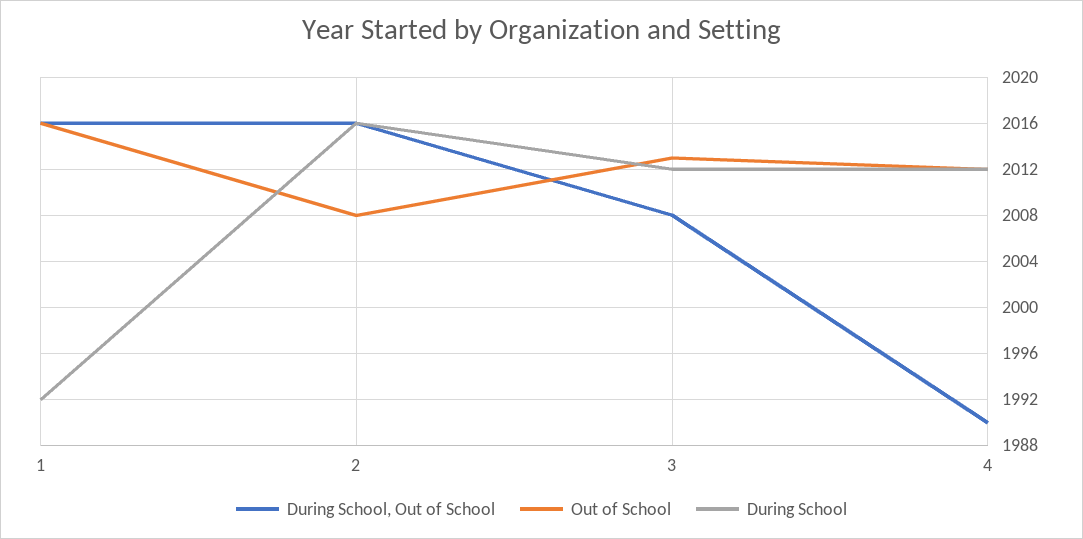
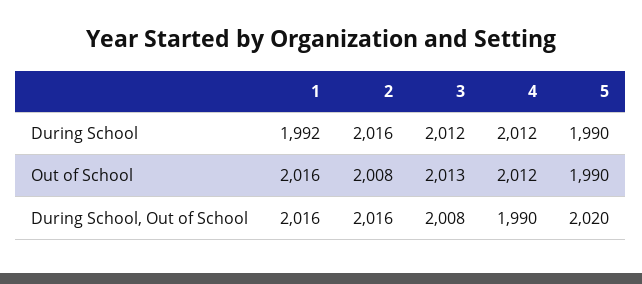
During School, 5: none -> 1990
Out of School, 5: none -> 1990
During School, Out of School, 5: none -> 2020

